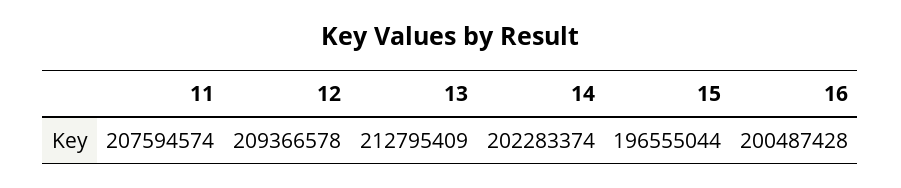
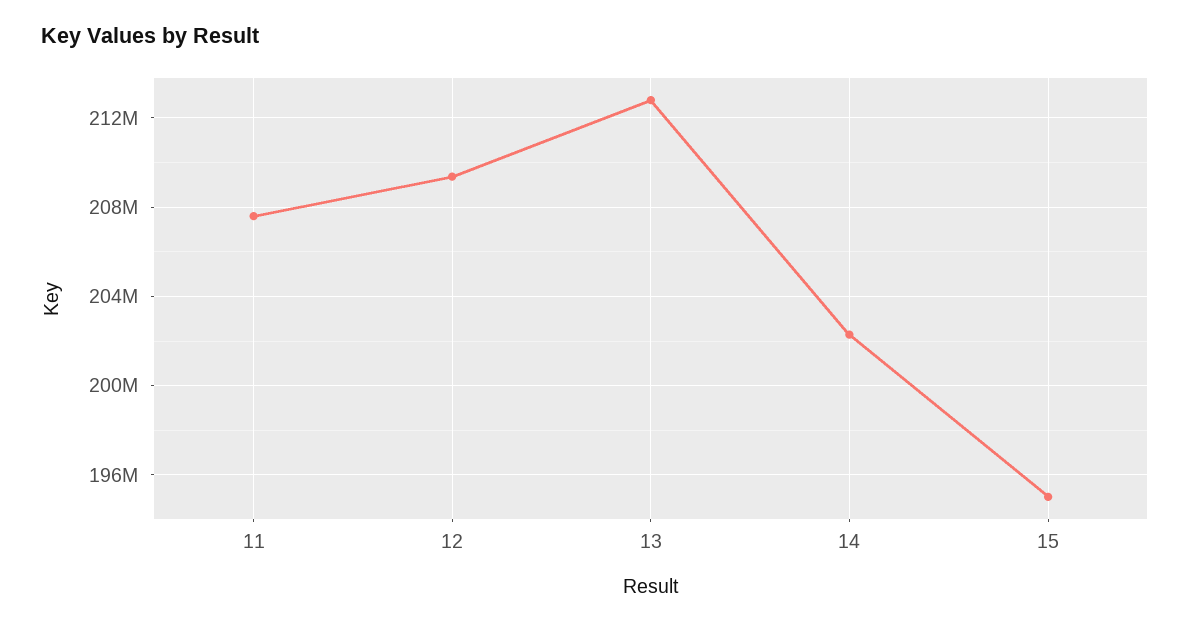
15: 196555044 -> 195000000
16: 200487428 -> none

